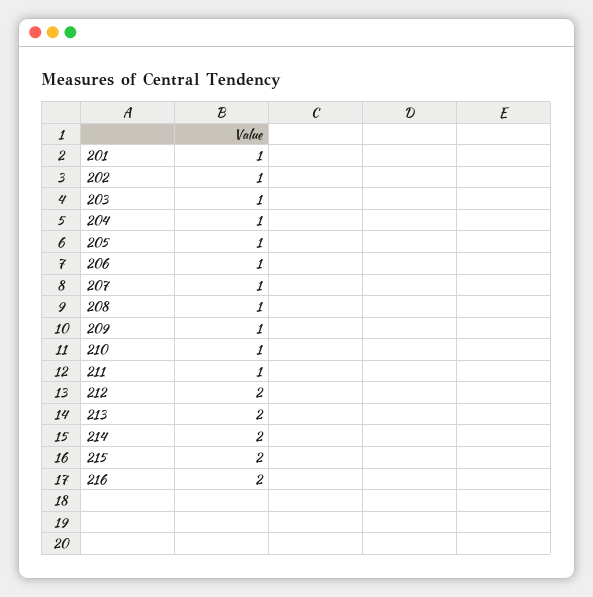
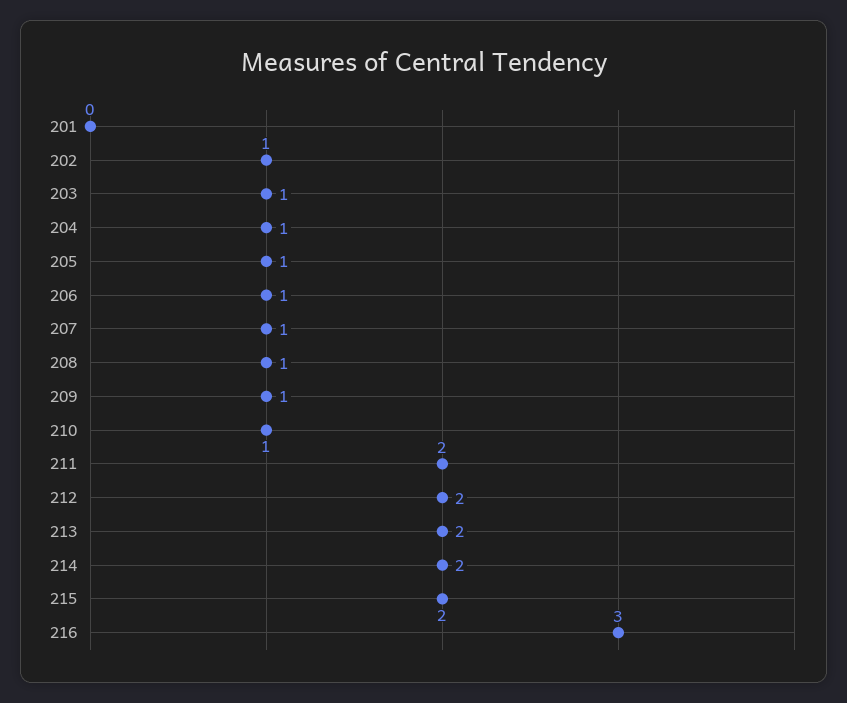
201: 1 -> 0
211: 1 -> 2
216: 2 -> 3

